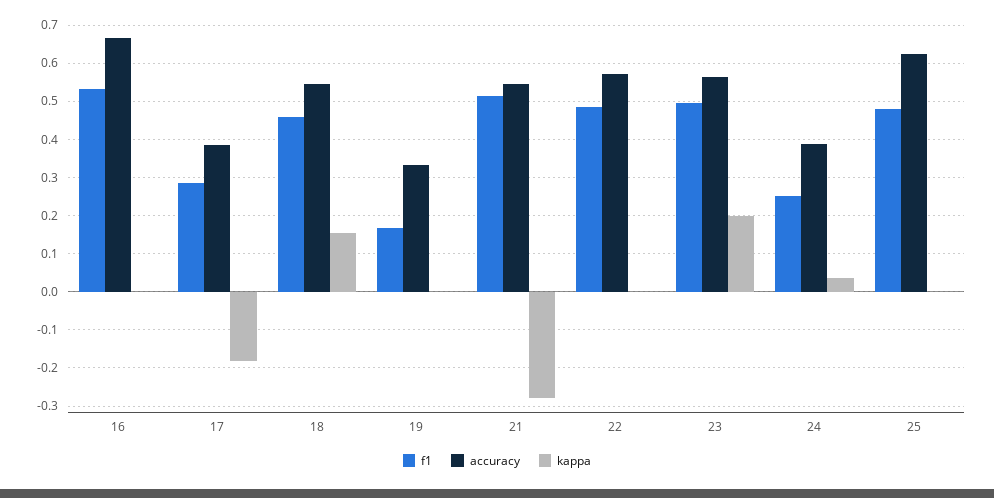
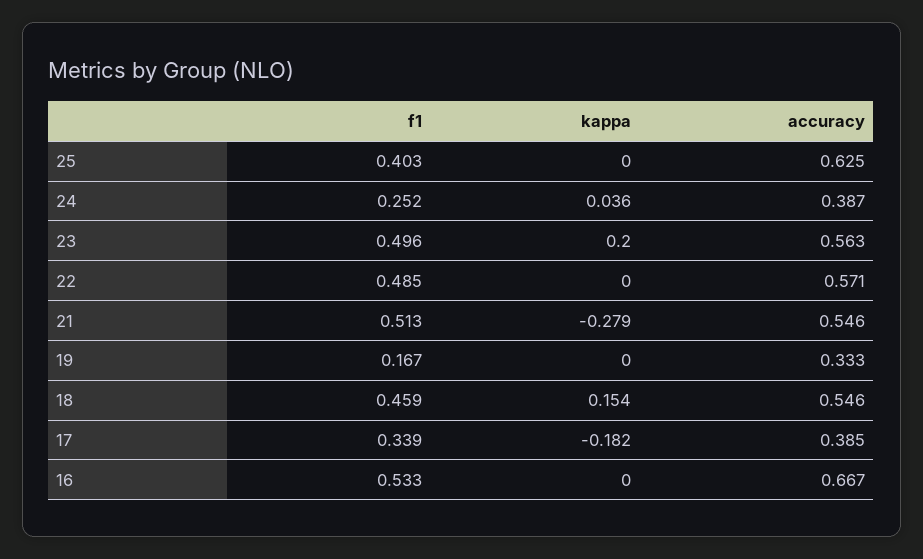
f1, 17: 0.28 -> 0.339
f1, 25: 0.48 -> 0.403

